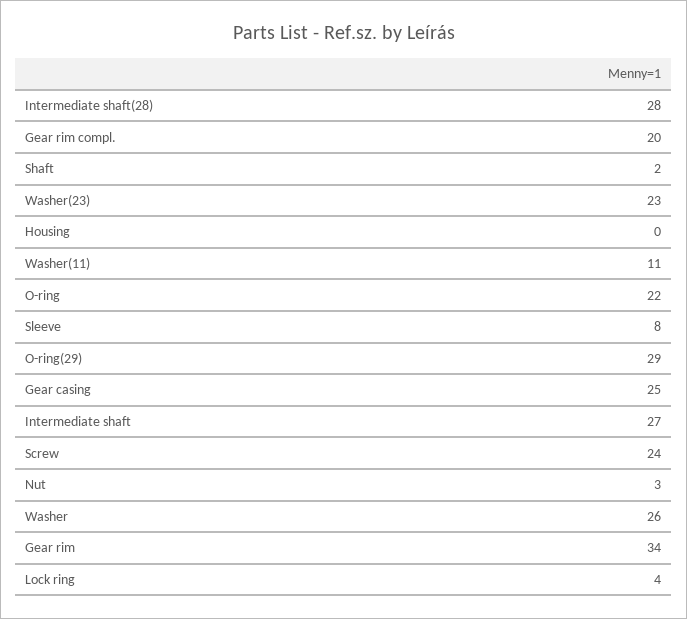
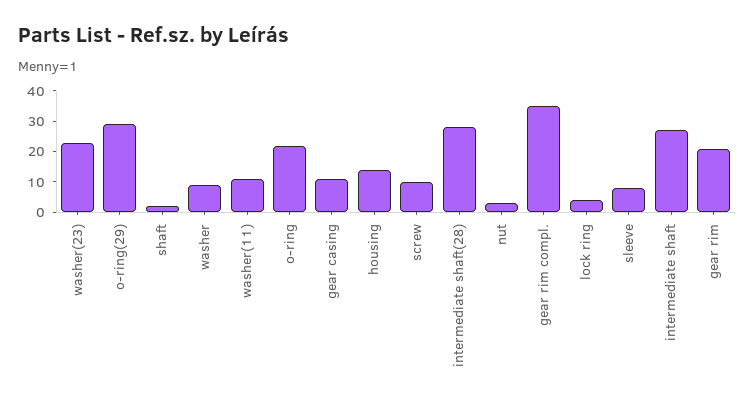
Gear rim compl.: 20 -> 35
Housing: 0 -> 15
Gear casing: 25 -> 10
Screw: 24 -> 10
Washer: 26 -> 10
Gear rim: 34 -> 20

